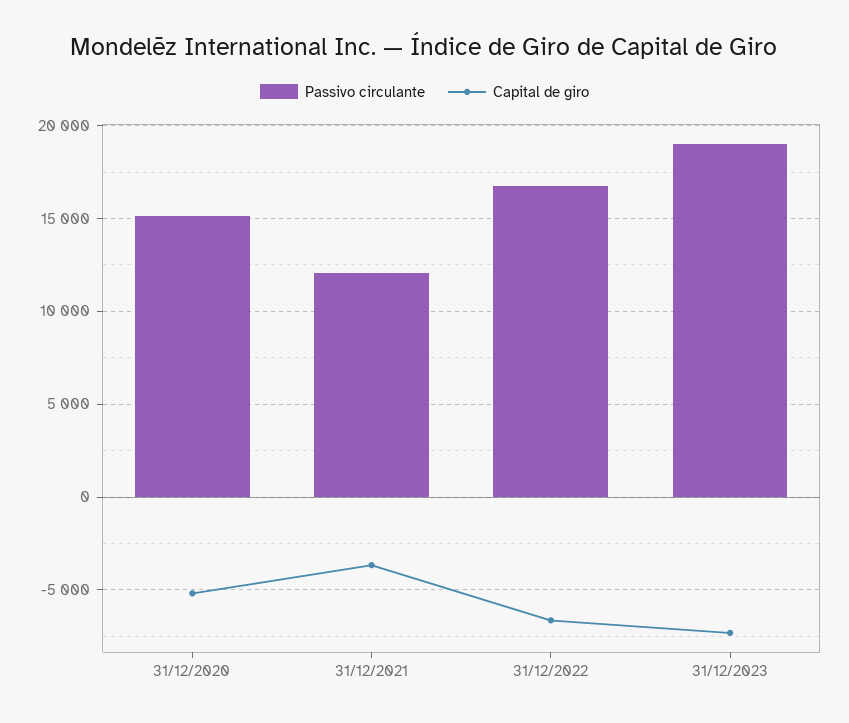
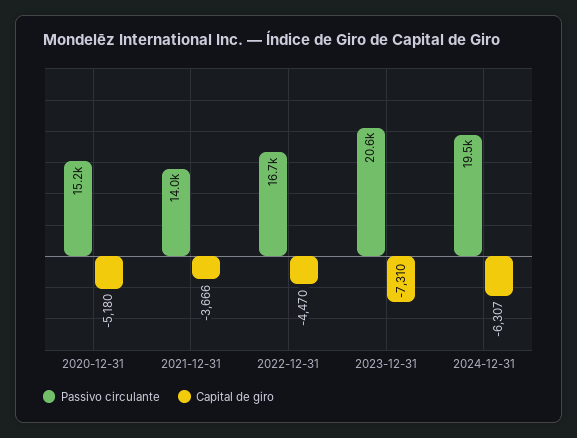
Passivo circulante, 31/12/2021: 12000 -> 14000
Capital de giro, 31/12/2022: -6500 -> -4470
Passivo circulante, 31/12/2023: 19000 -> 20600
Passivo circulante, 2024-12-31: none -> 19500
Capital de giro, 2024-12-31: none -> -6307

